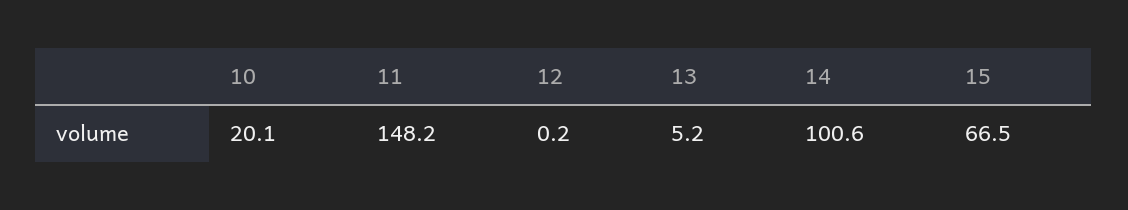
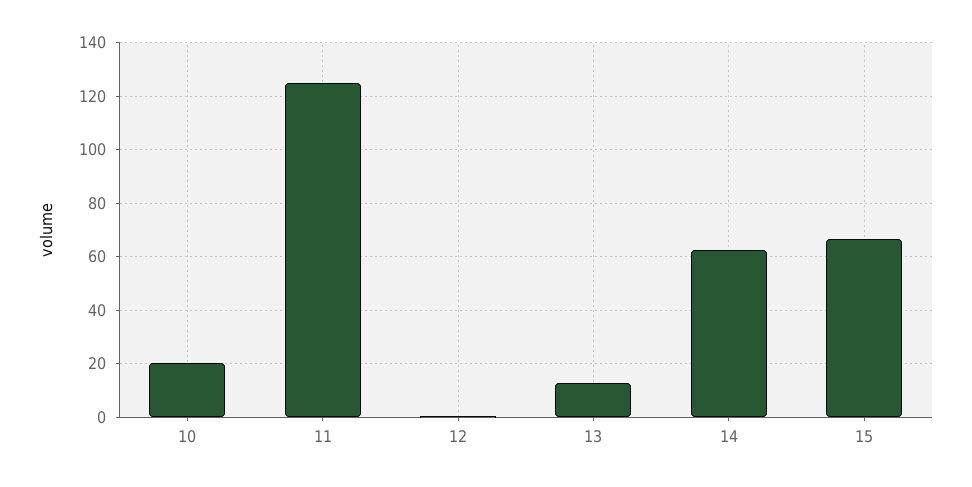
11: 148.2 -> 125
13: 5.2 -> 12.5
14: 100.6 -> 62.5

